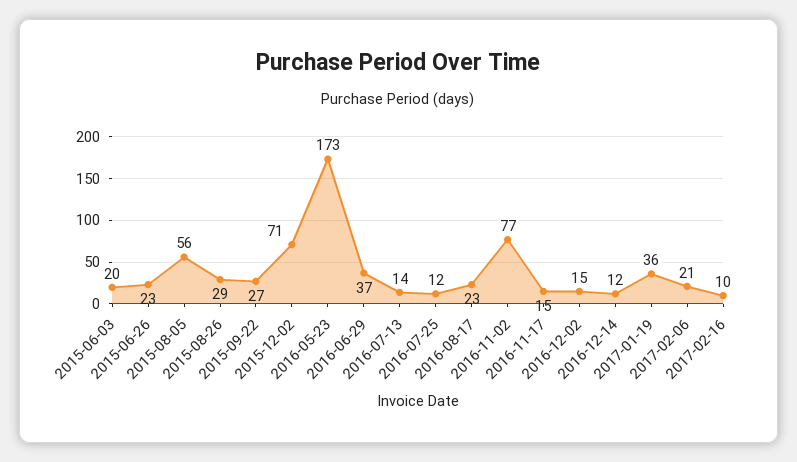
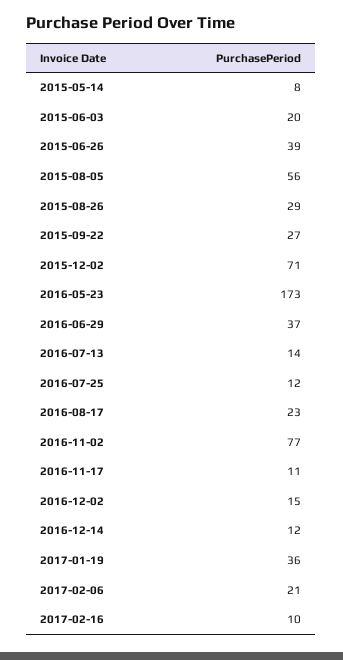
2015-06-26: 23 -> 39
2016-11-17: 15 -> 11
2015-05-14: none -> 8

